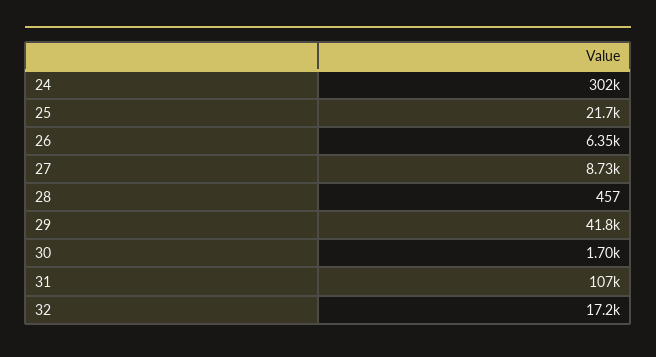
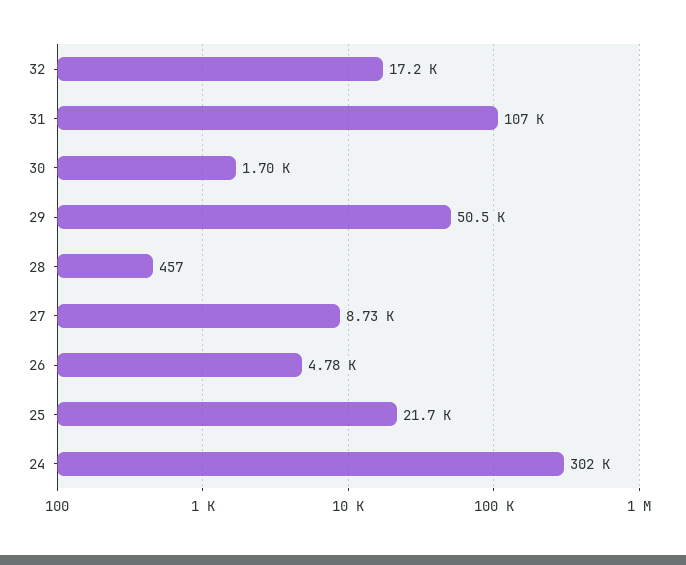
26: 6350 -> 4780
29: 41800 -> 50500

